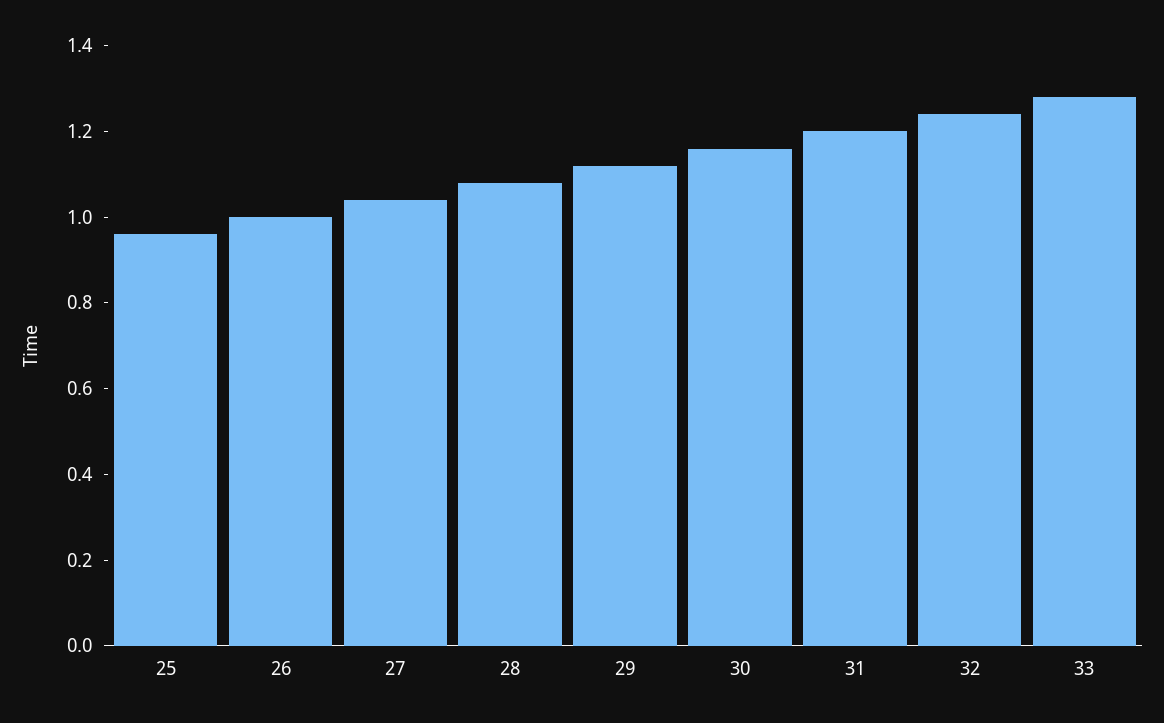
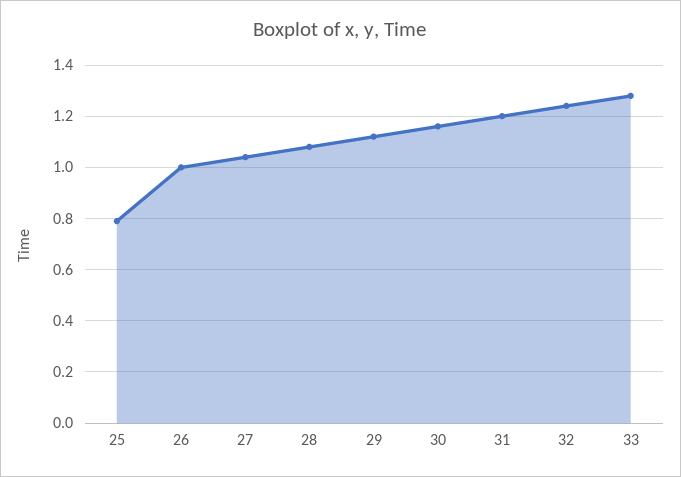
25: 0.95 -> 0.8

